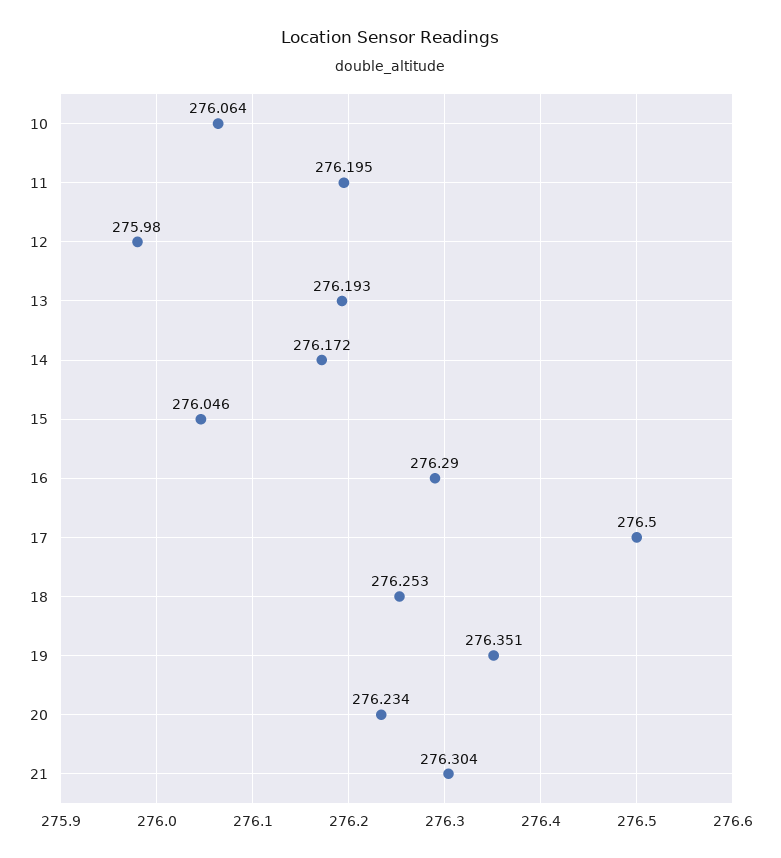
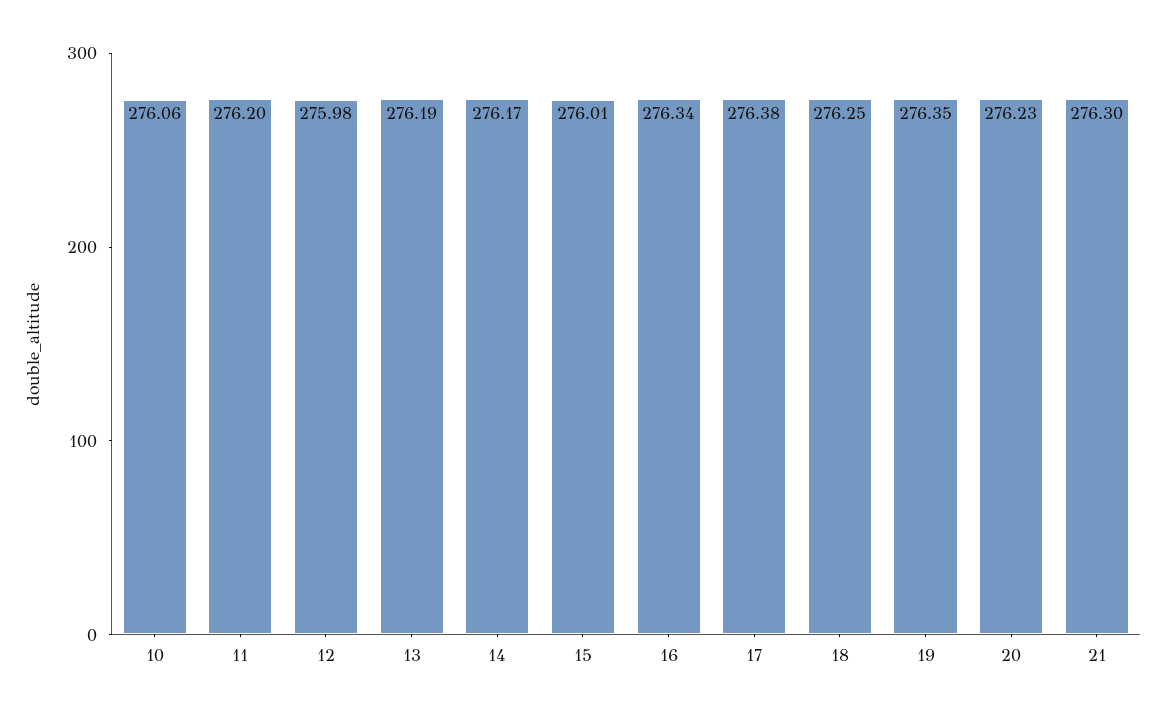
15: 276.046 -> 276.01
16: 276.29 -> 276.34
17: 276.5 -> 276.38

